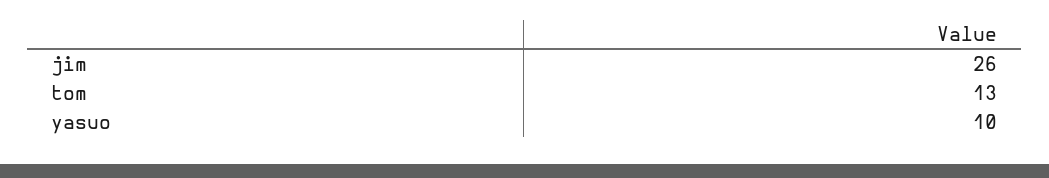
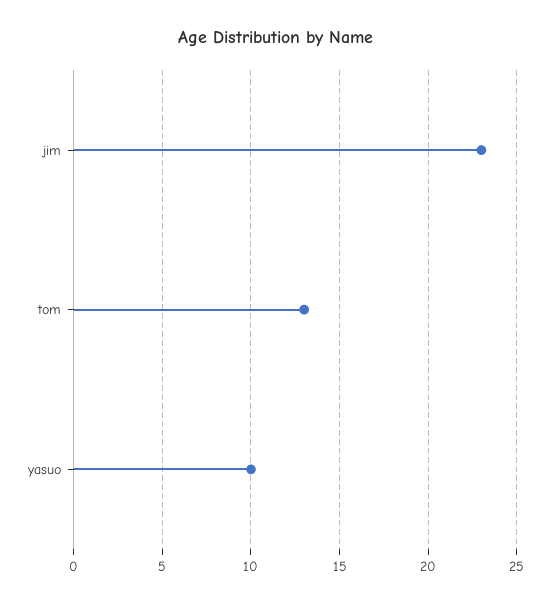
jim: 26 -> 23

